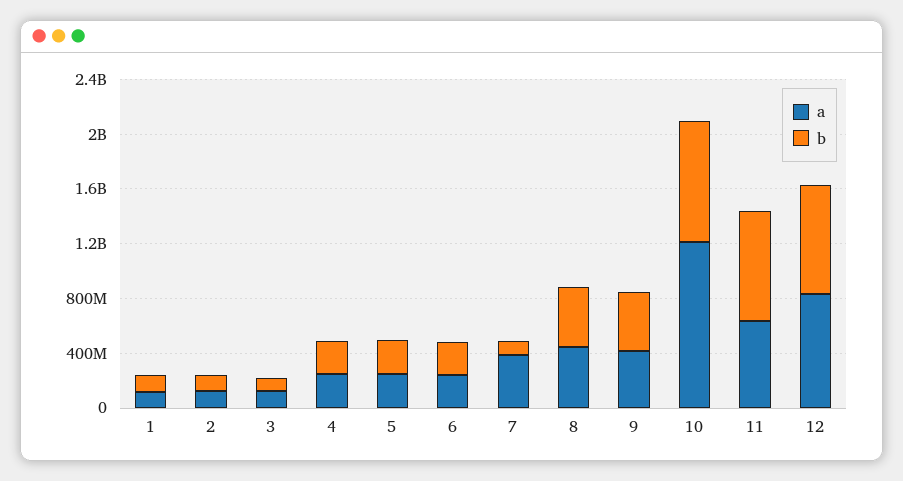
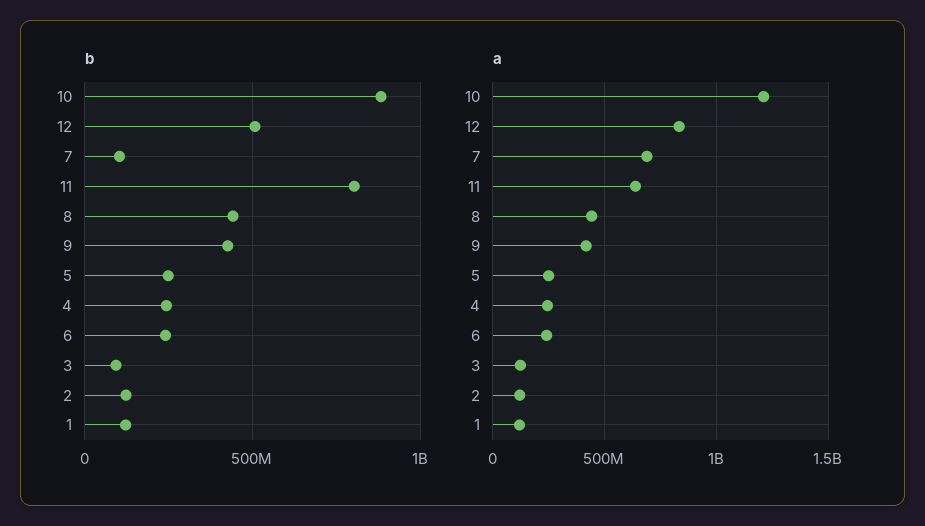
a, 7: 400000000 -> 700000000
b, 12: 800000000 -> 500000000

